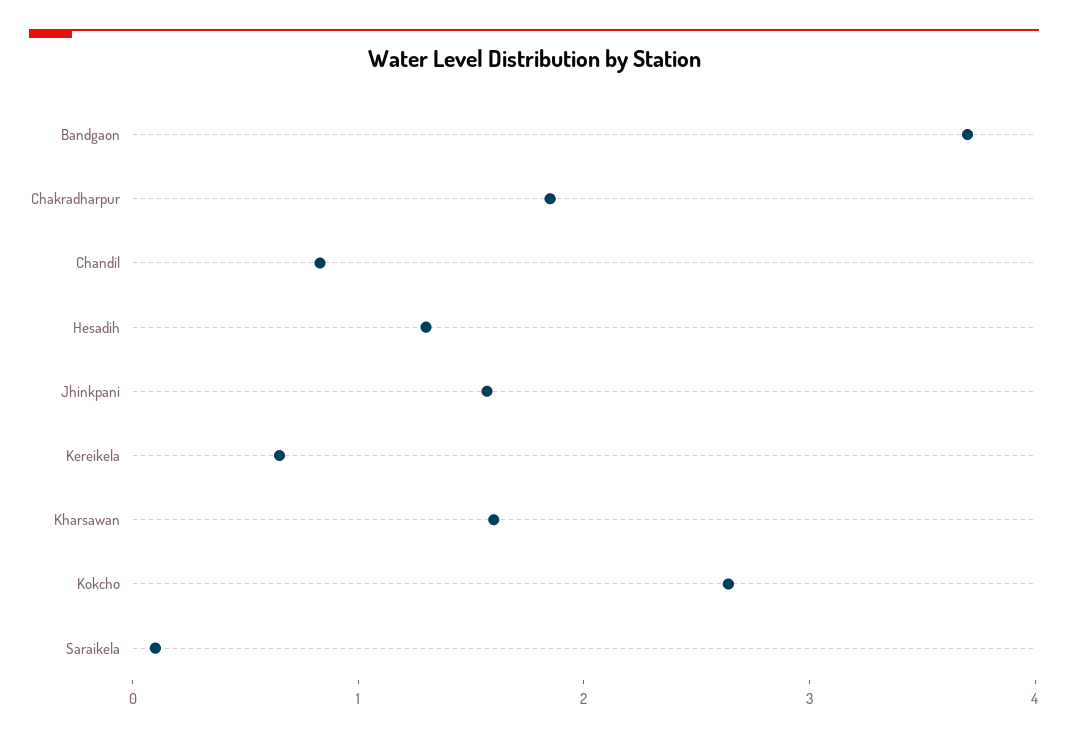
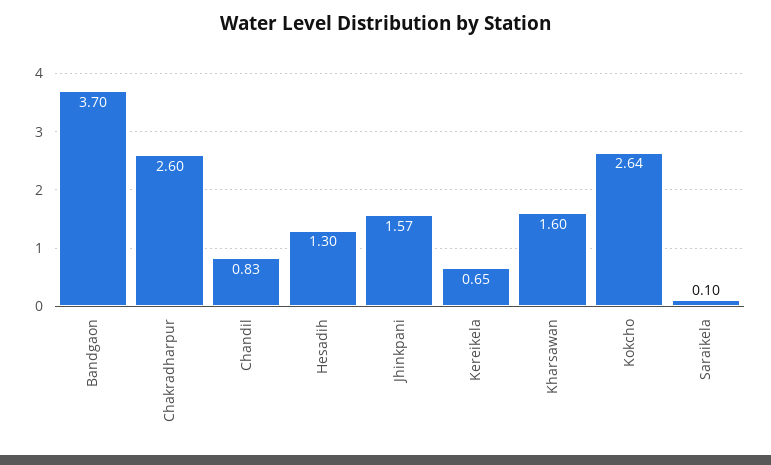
Chakradharpur: 1.8 -> 2.6

